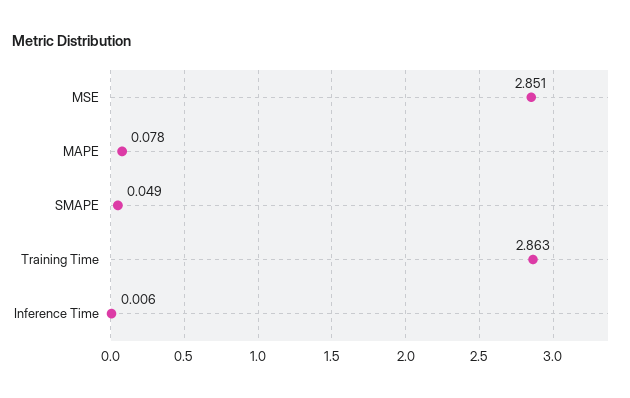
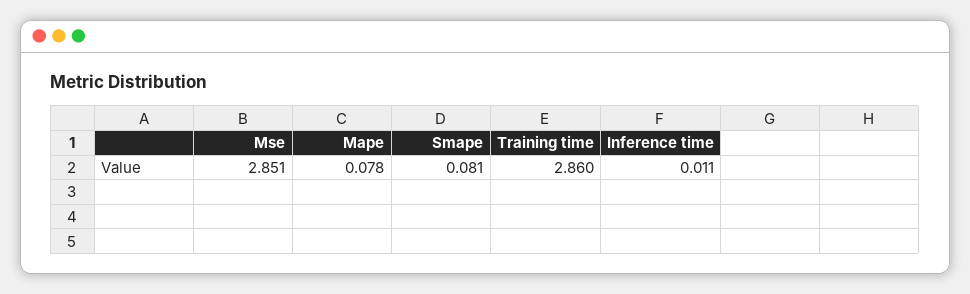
SMAPE: 0.049 -> 0.081
Training Time: 2.863 -> 2.86
Inference Time: 0.006 -> 0.011

